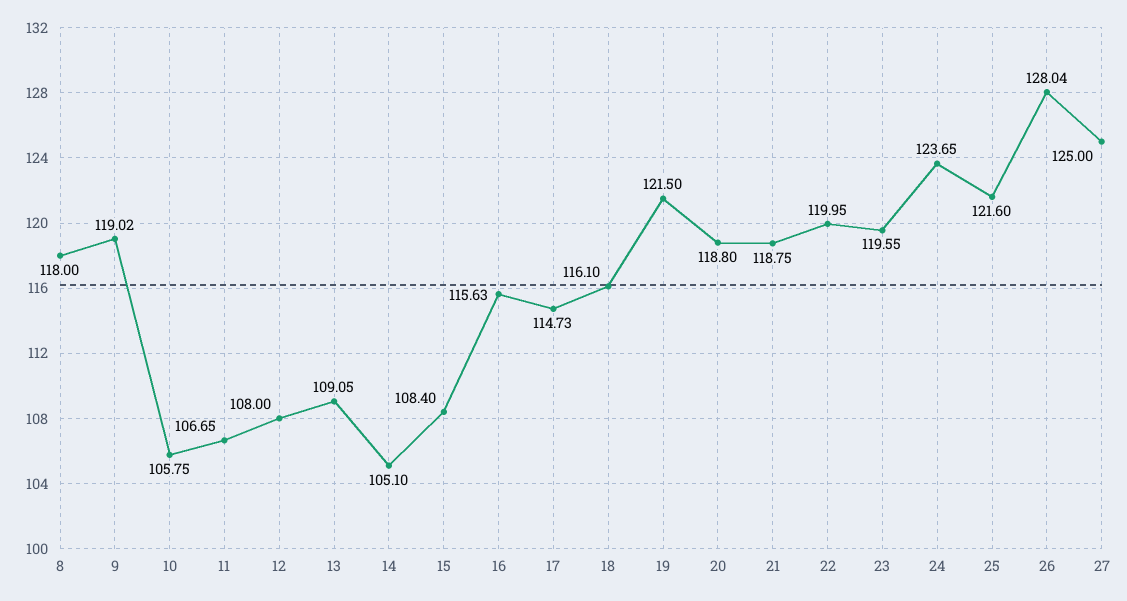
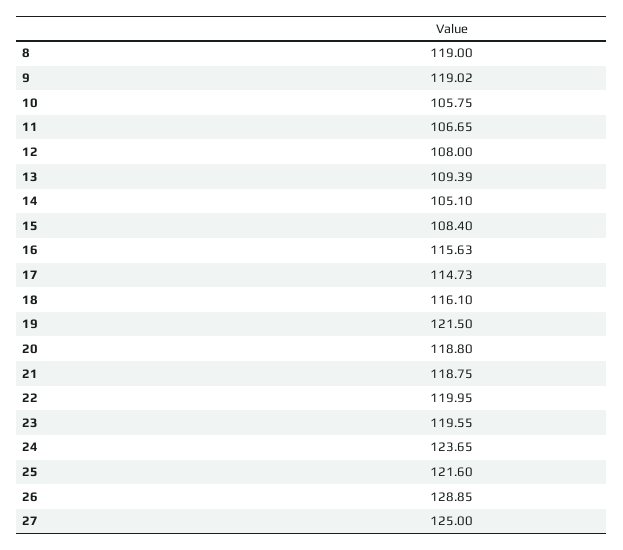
8: 118 -> 119
13: 109.05 -> 109.39
26: 128.04 -> 128.85

